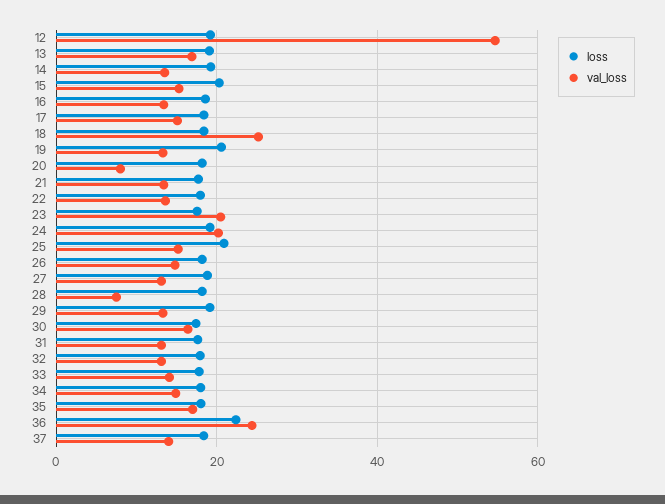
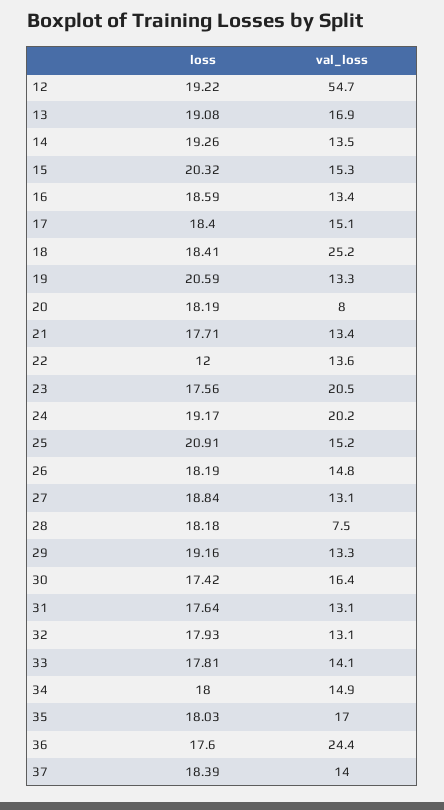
loss, 22: 18 -> 12
loss, 36: 22 -> 17.6

